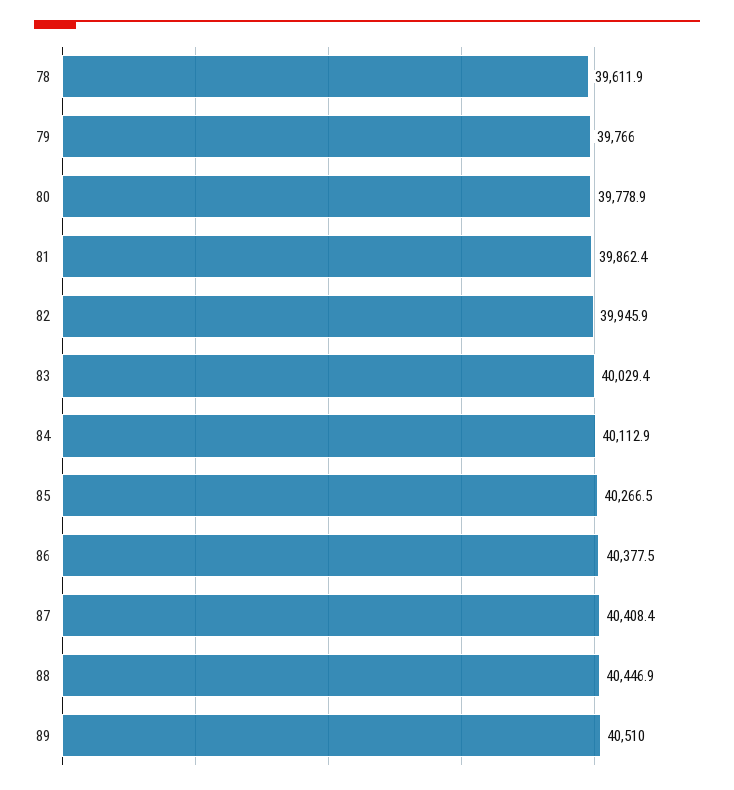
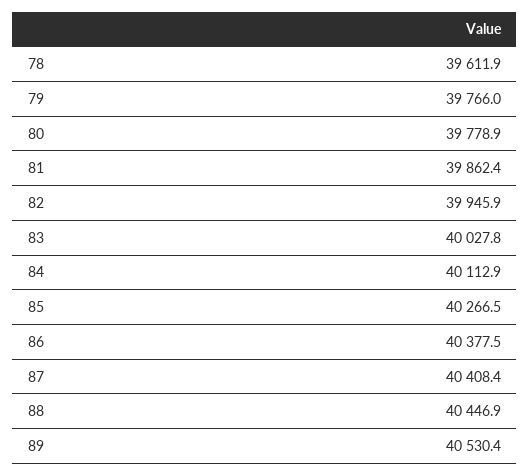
83: 40029.4 -> 40027.8
89: 40510 -> 40530.4

